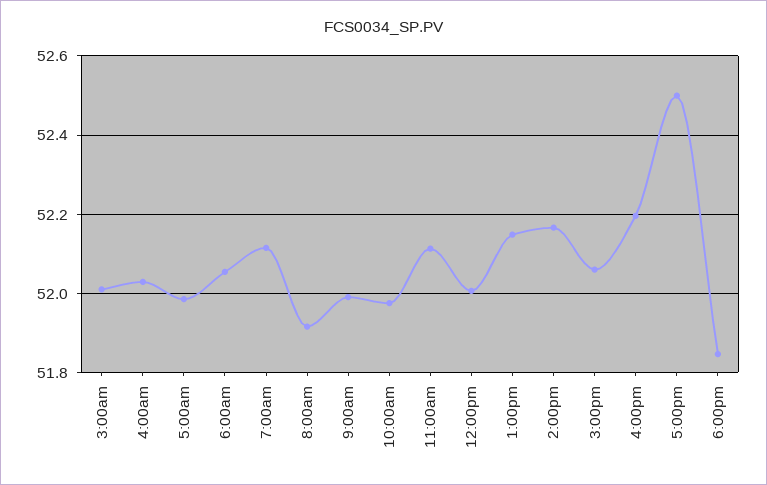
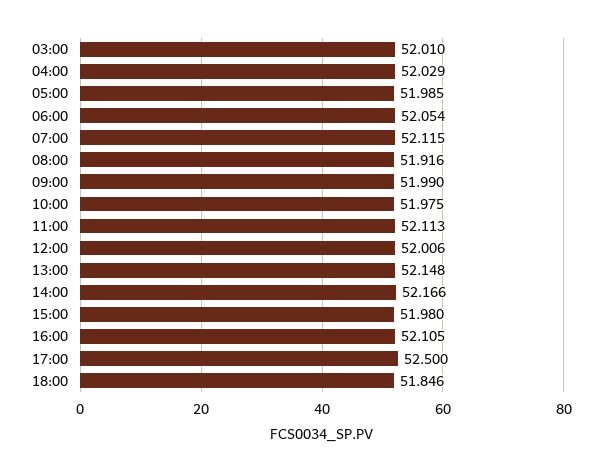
3:00pm: 52.06 -> 51.98
4:00pm: 52.2 -> 52.105

